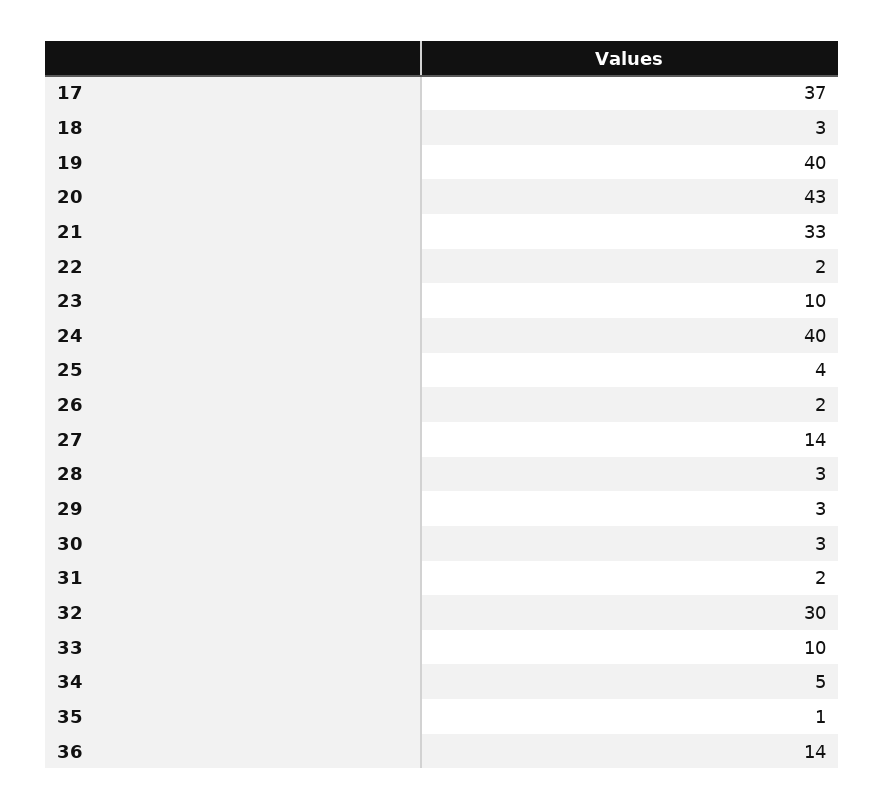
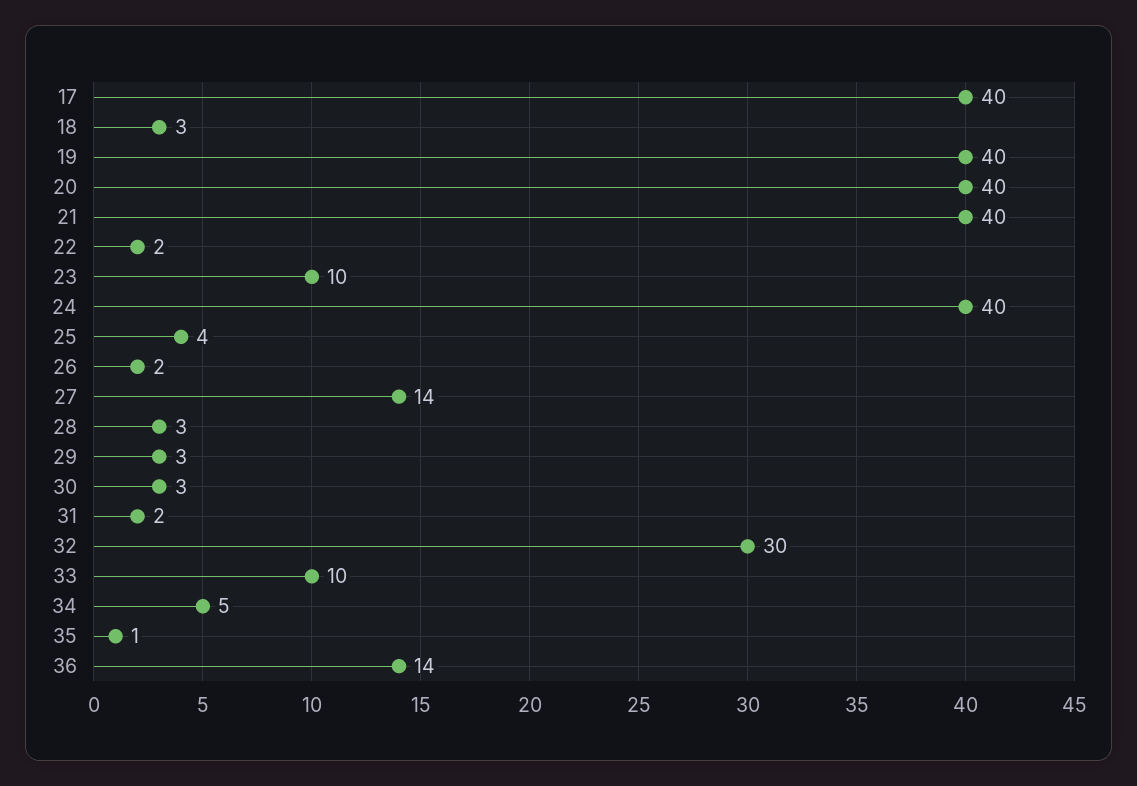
17: 37 -> 40
20: 43 -> 40
21: 33 -> 40

